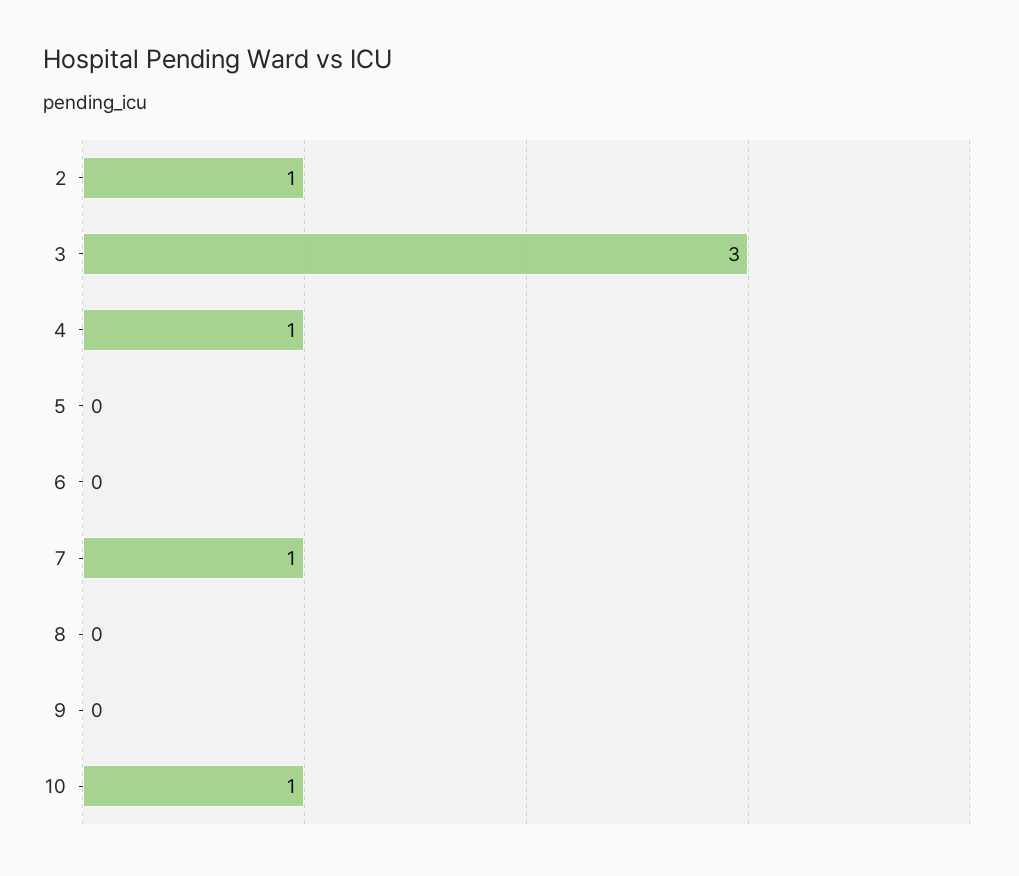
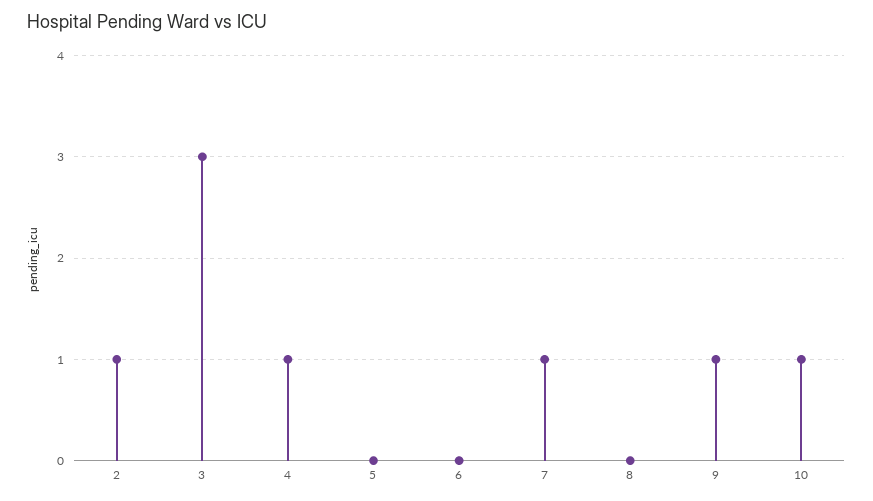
9: 0 -> 1

